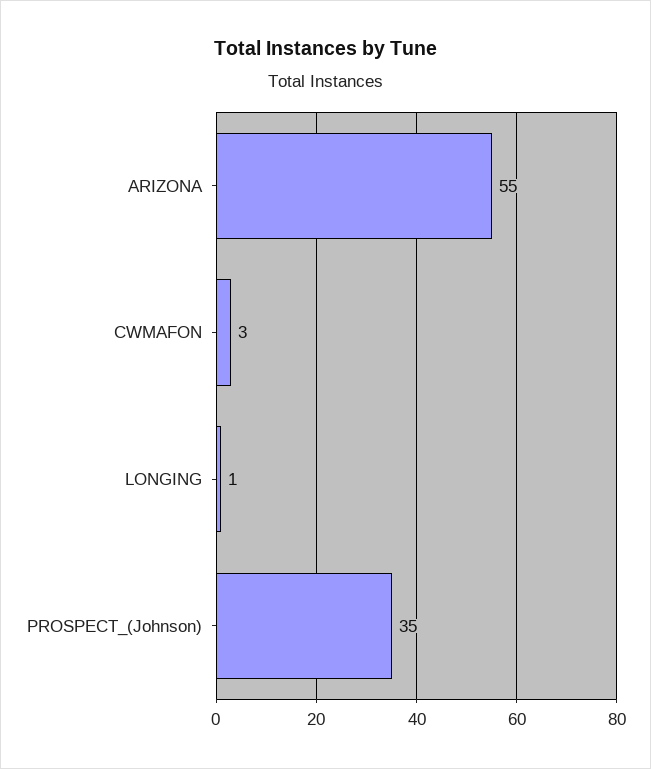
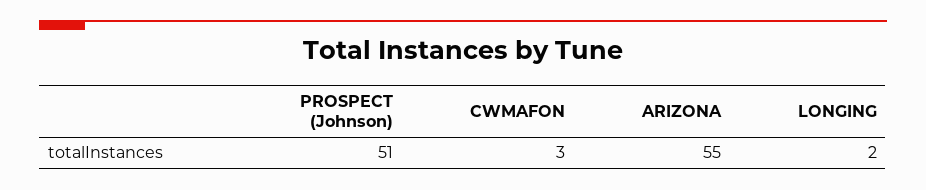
LONGING: 1 -> 2
PROSPECT_(Johnson): 35 -> 51

